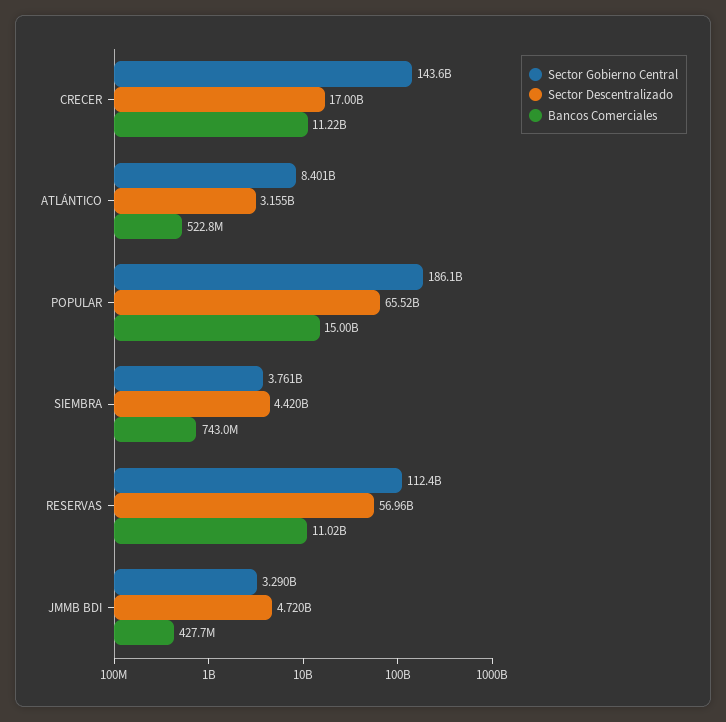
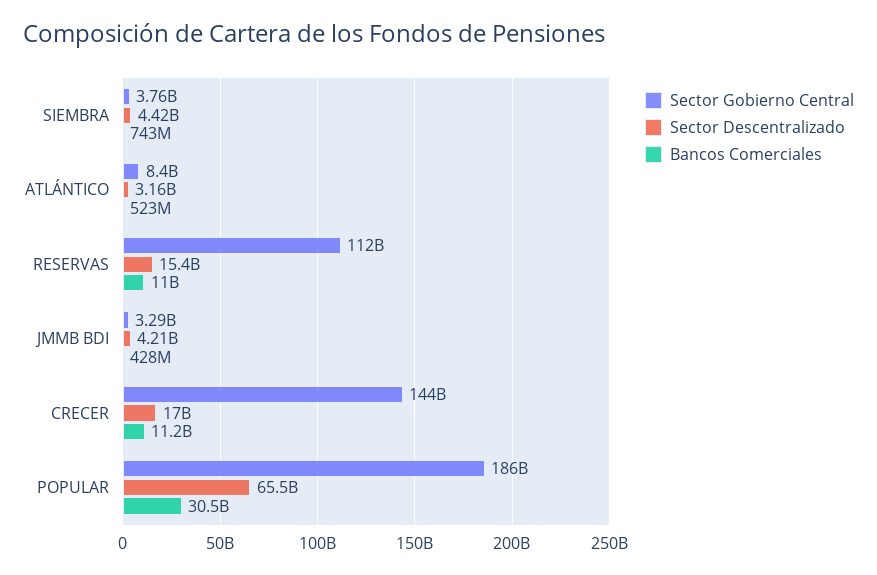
Bancos Comerciales, POPULAR: 15000000000 -> 30500000000
Sector Descentralizado, RESERVAS: 56960000000 -> 15400000000
Sector Descentralizado, JMMB BDI: 4720000000 -> 4210000000

